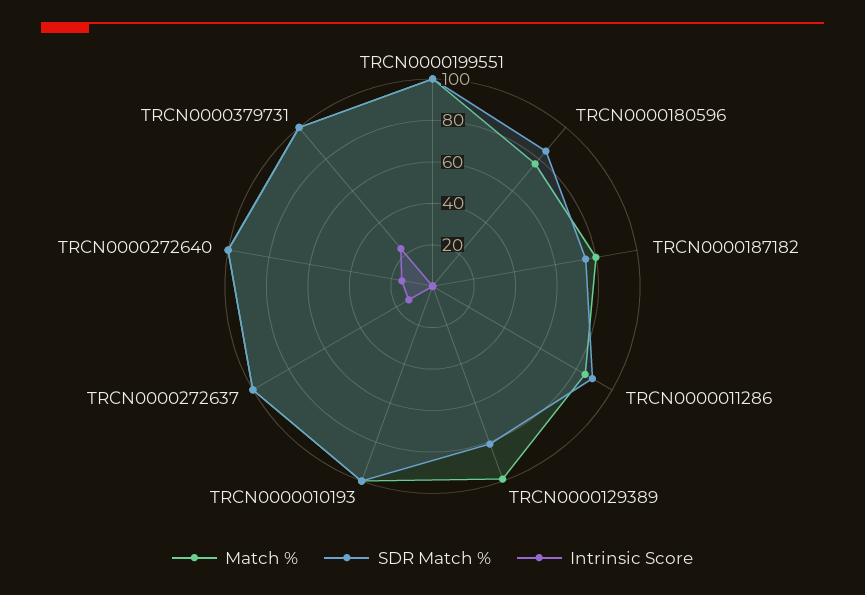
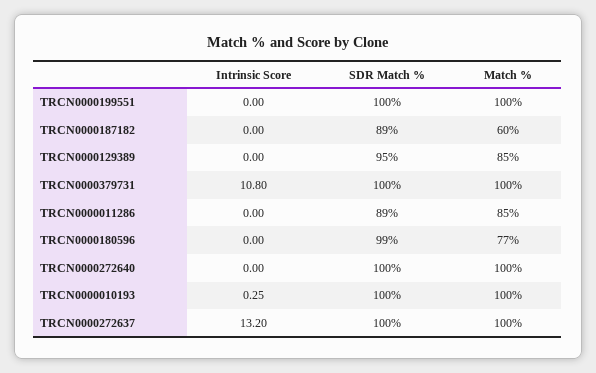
SDR Match %, TRCN0000180596: 85 -> 99
Match %, TRCN0000187182: 80 -> 60
SDR Match %, TRCN0000187182: 75 -> 89
Match %, TRCN0000129389: 100 -> 85
SDR Match %, TRCN0000129389: 80 -> 95
Intrinsic Score, TRCN0000272640: 15 -> 0
Intrinsic Score, TRCN0000379731: 25 -> 10.8

